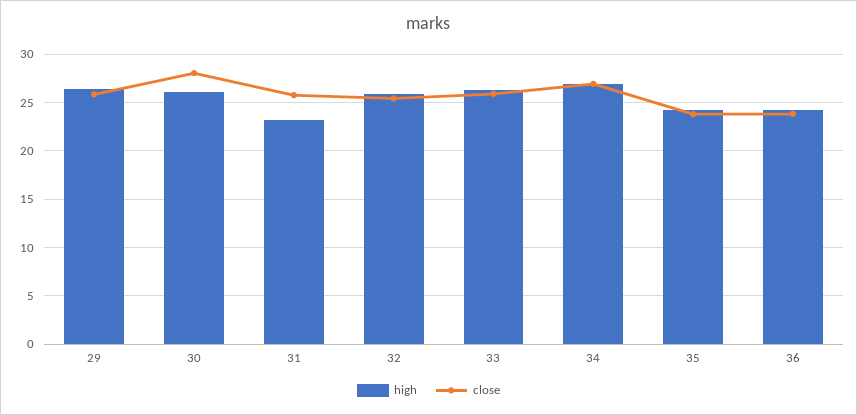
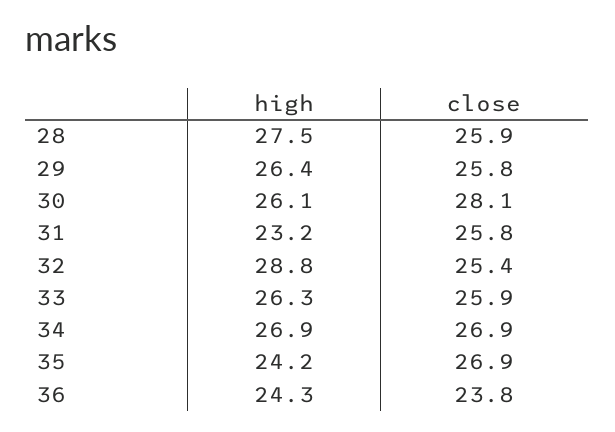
high, 32: 26 -> 28.8
close, 35: 24 -> 26.9
high, 28: none -> 27.5
close, 28: none -> 25.9

